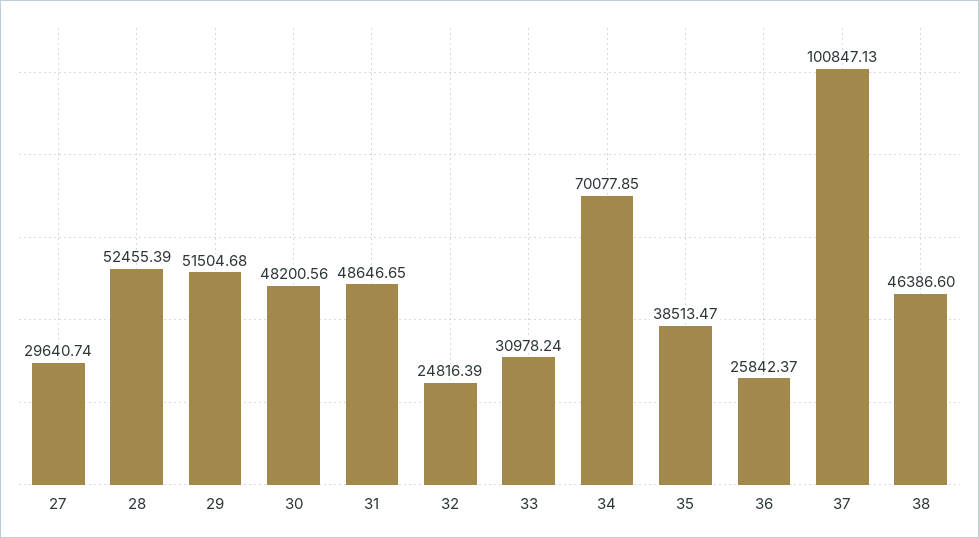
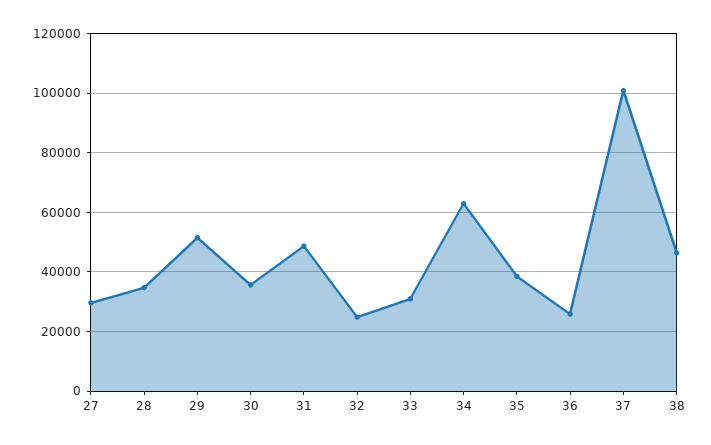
28: 52455.39 -> 35000
30: 48200.56 -> 35000
34: 70077.85 -> 62500

